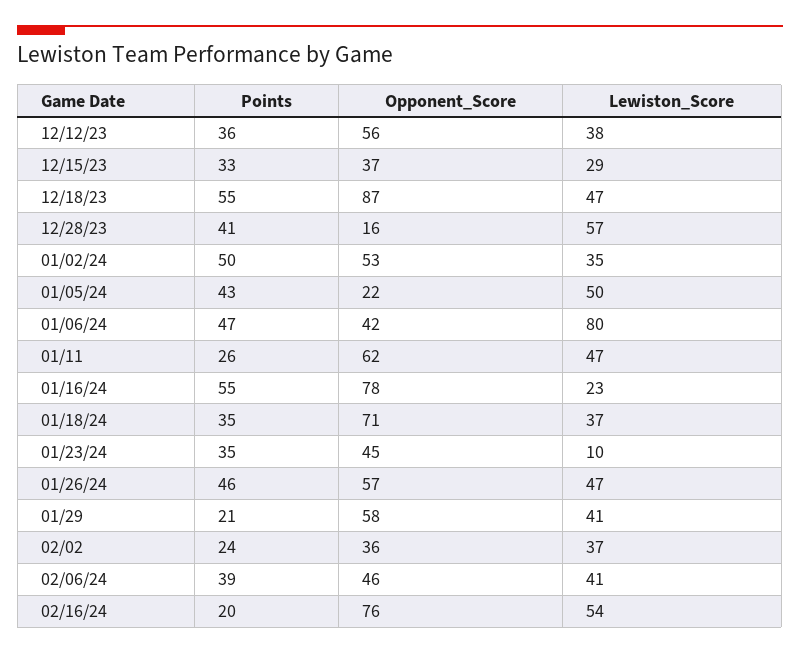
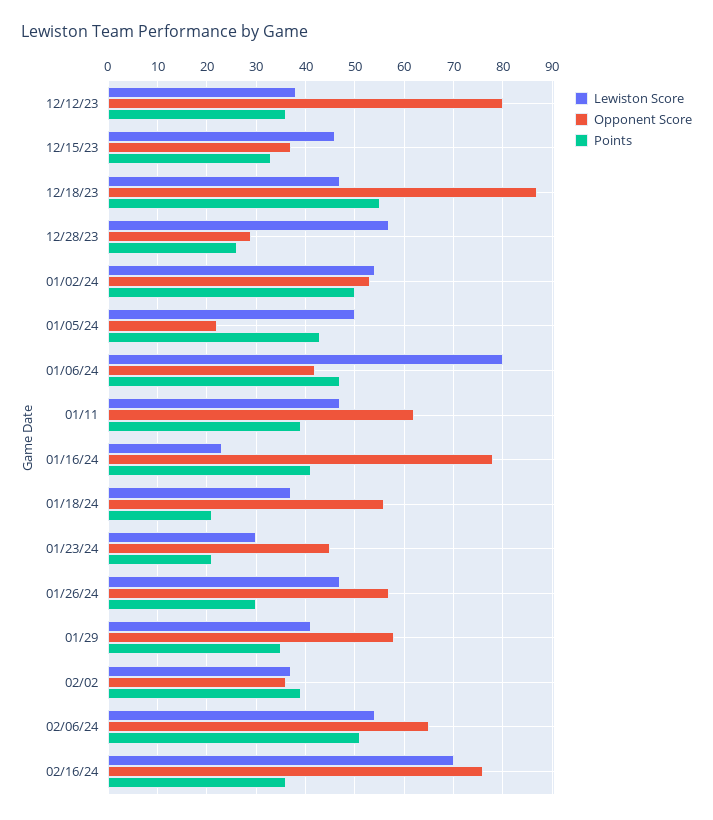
Opponent_Score, 12/12/23: 56 -> 80
Lewiston_Score, 12/15/23: 29 -> 45
Points, 12/28/23: 41 -> 25
Opponent_Score, 12/28/23: 16 -> 30
Lewiston_Score, 01/02/24: 35 -> 55
Points, 01/11: 26 -> 40
Points, 01/16/24: 55 -> 40
Points, 01/18/24: 35 -> 20
Opponent_Score, 01/18/24: 71 -> 55
Points, 01/23/24: 35 -> 20
Lewiston_Score, 01/23/24: 10 -> 30
Points, 01/26/24: 46 -> 30
Points, 01/29: 21 -> 35
Points, 02/02: 24 -> 40
Points, 02/06/24: 39 -> 50
Opponent_Score, 02/06/24: 46 -> 65
Lewiston_Score, 02/06/24: 41 -> 55
Points, 02/16/24: 20 -> 35
Lewiston_Score, 02/16/24: 54 -> 70

